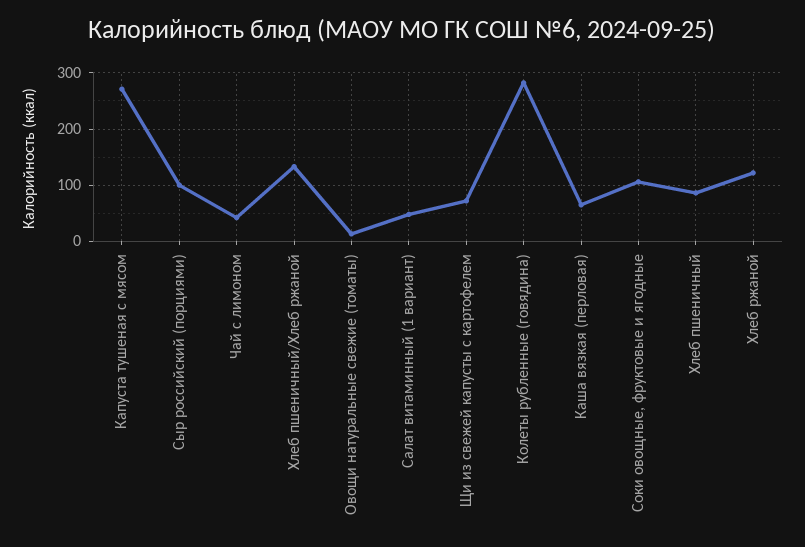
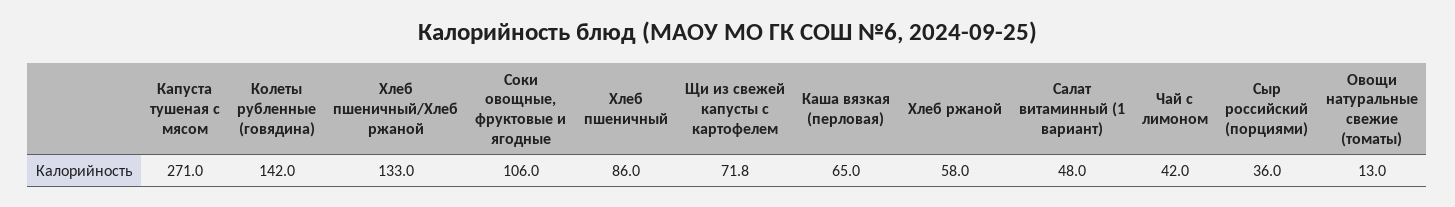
Сыр российский (порциями): 100 -> 36
Колеты рубленные (говядина): 280 -> 142
Хлеб ржаной: 120 -> 58

